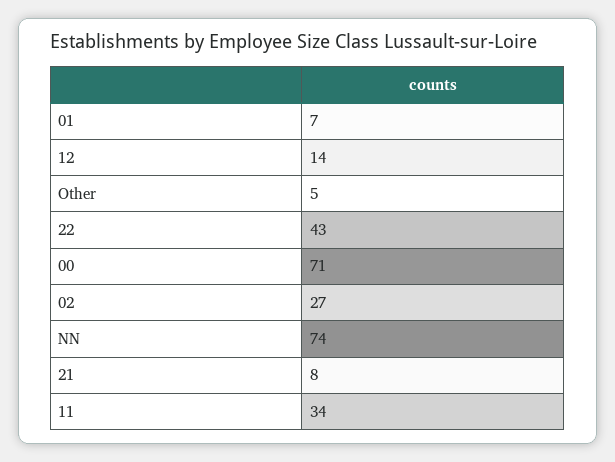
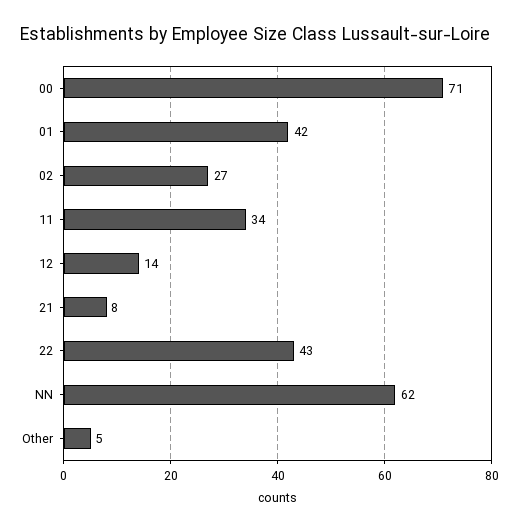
01: 7 -> 42
NN: 74 -> 62

